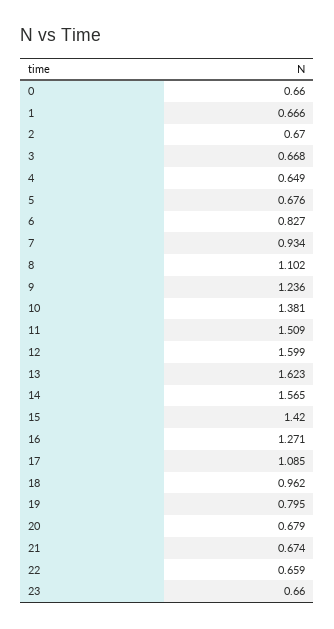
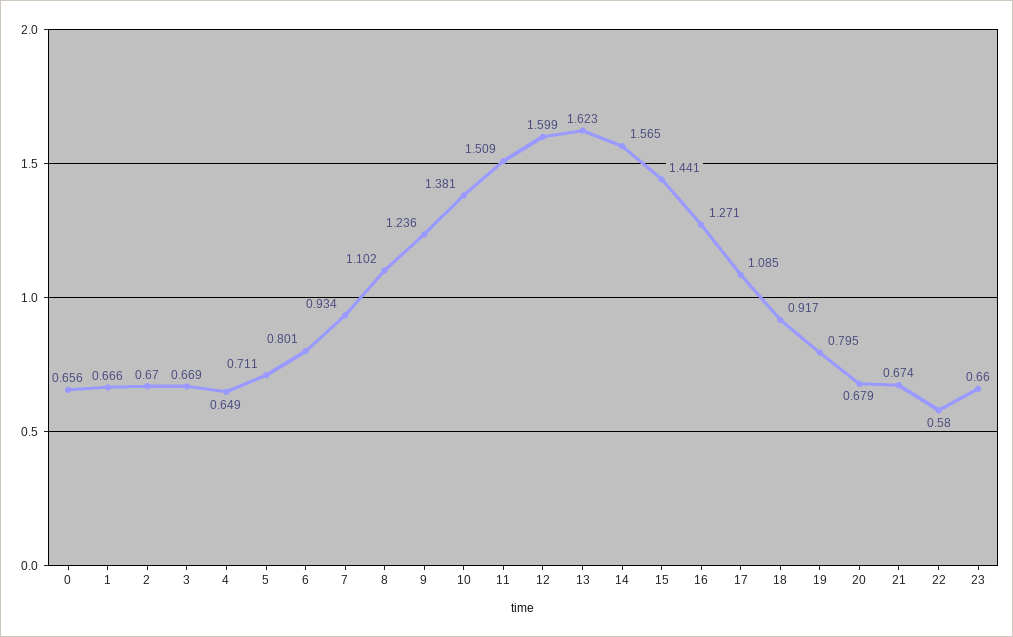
0: 0.66 -> 0.656
3: 0.668 -> 0.669
5: 0.676 -> 0.711
6: 0.827 -> 0.801
15: 1.42 -> 1.441
18: 0.962 -> 0.917
22: 0.659 -> 0.58

